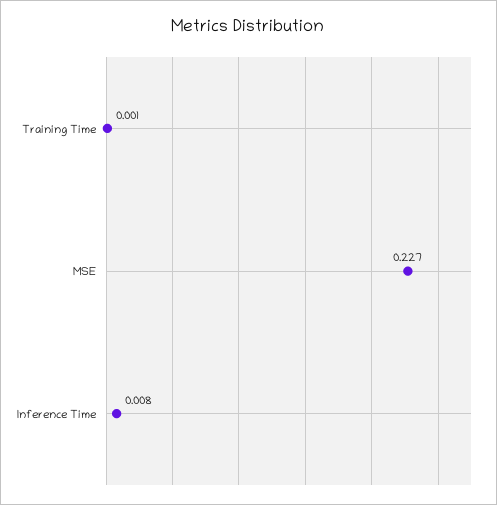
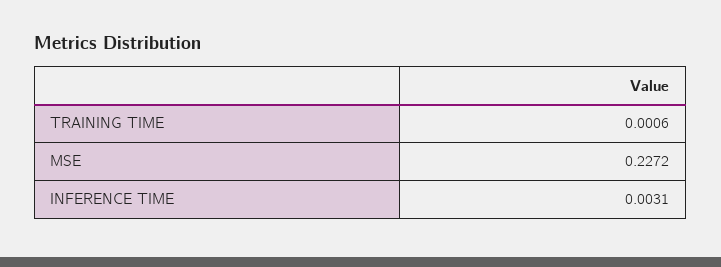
Inference Time: 0.008 -> 0.0031

